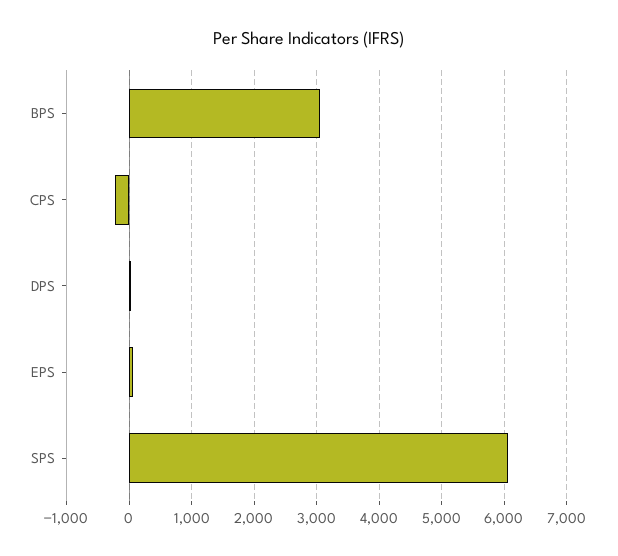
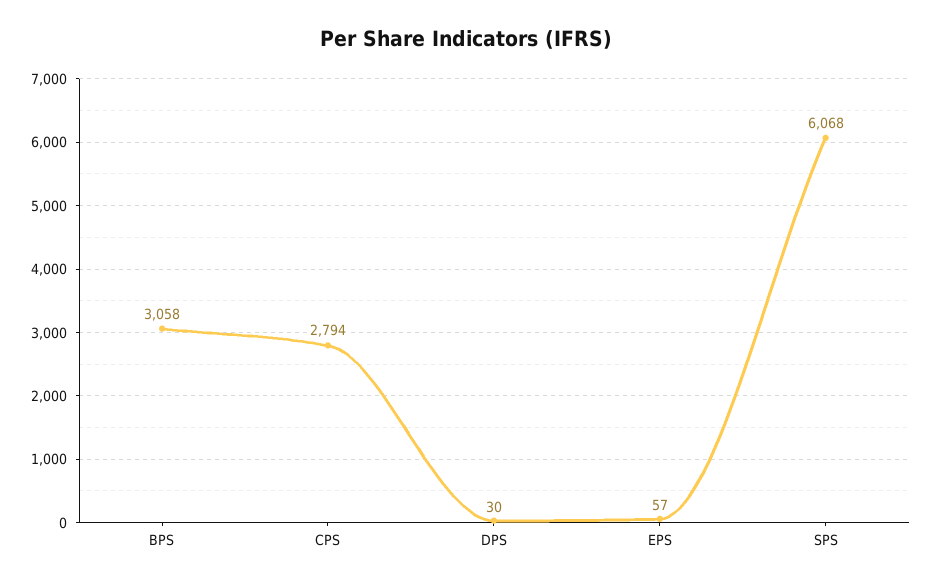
CPS: -200 -> 2794

